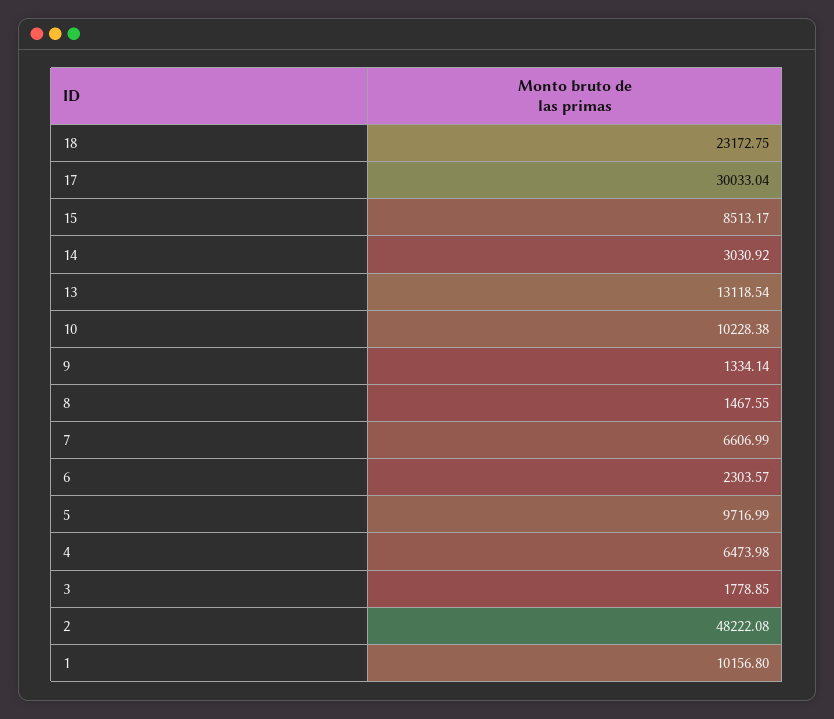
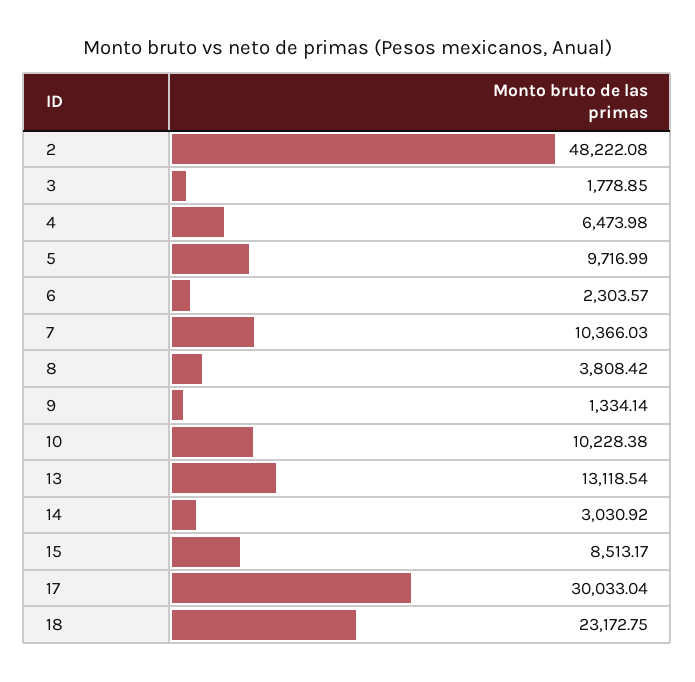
8: 1467.55 -> 3808.42
7: 6606.99 -> 10366.03
1: 10156.8 -> none

